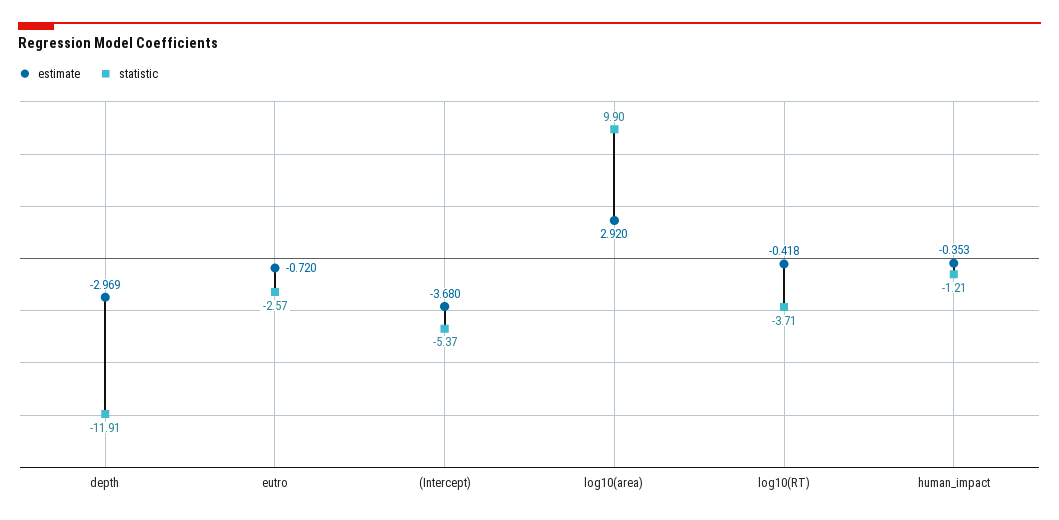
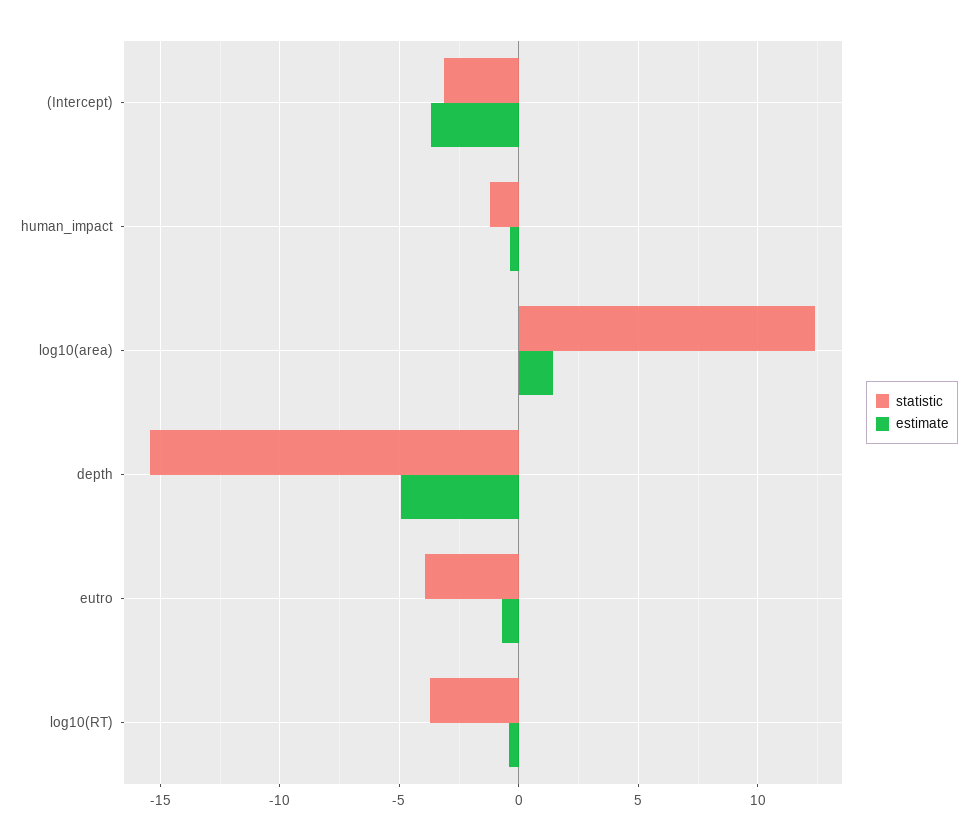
estimate, depth: -2.969 -> -5
statistic, depth: -11.91 -> -15.5
statistic, eutro: -2.57 -> -4
statistic, (Intercept): -5.37 -> -3
estimate, log10(area): 2.92 -> 1.5
statistic, log10(area): 9.9 -> 12.5

